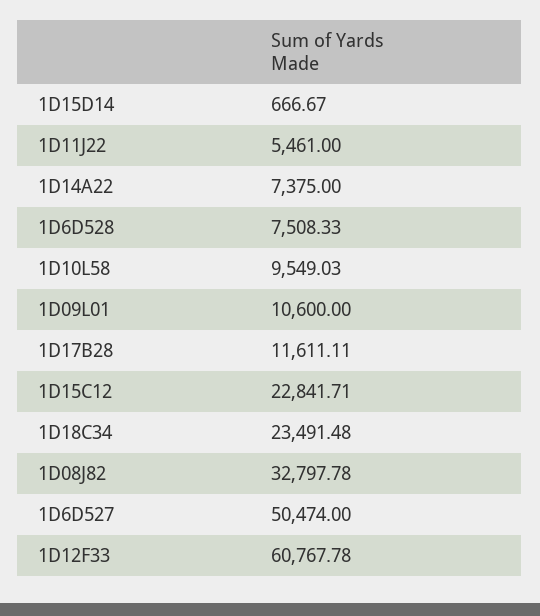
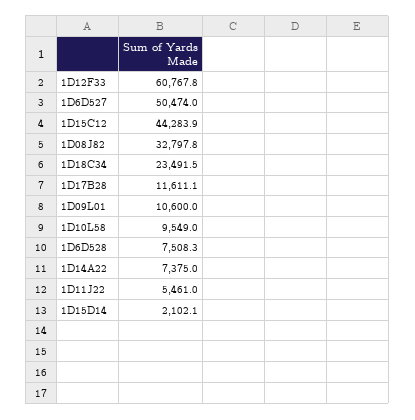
1D15D14: 666.67 -> 2102.1
1D15C12: 22841.71 -> 44283.9

